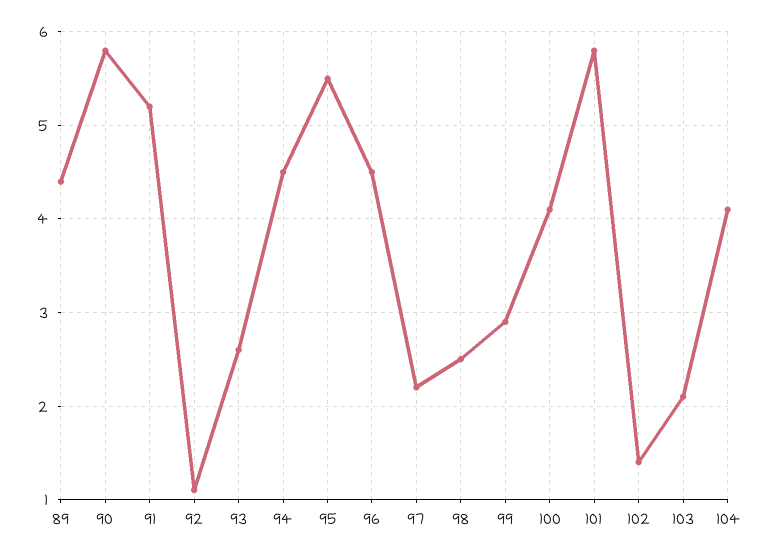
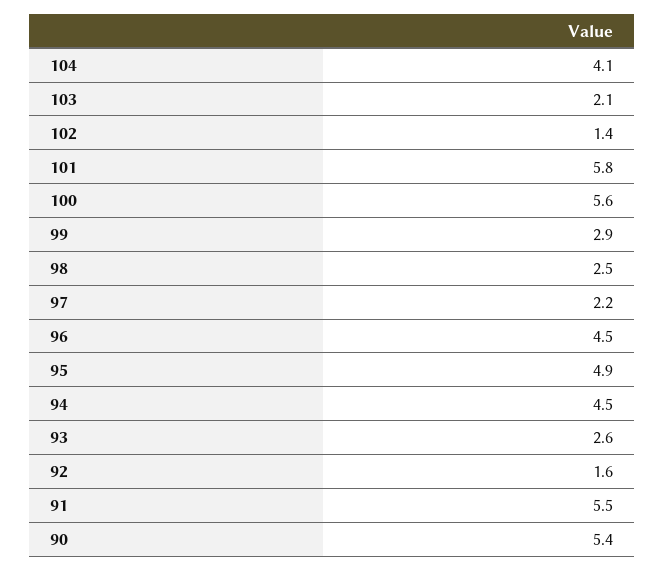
89: 4.4 -> none
90: 5.8 -> 5.4
91: 5.2 -> 5.5
92: 1.1 -> 1.6
95: 5.5 -> 4.9
100: 4.1 -> 5.6

